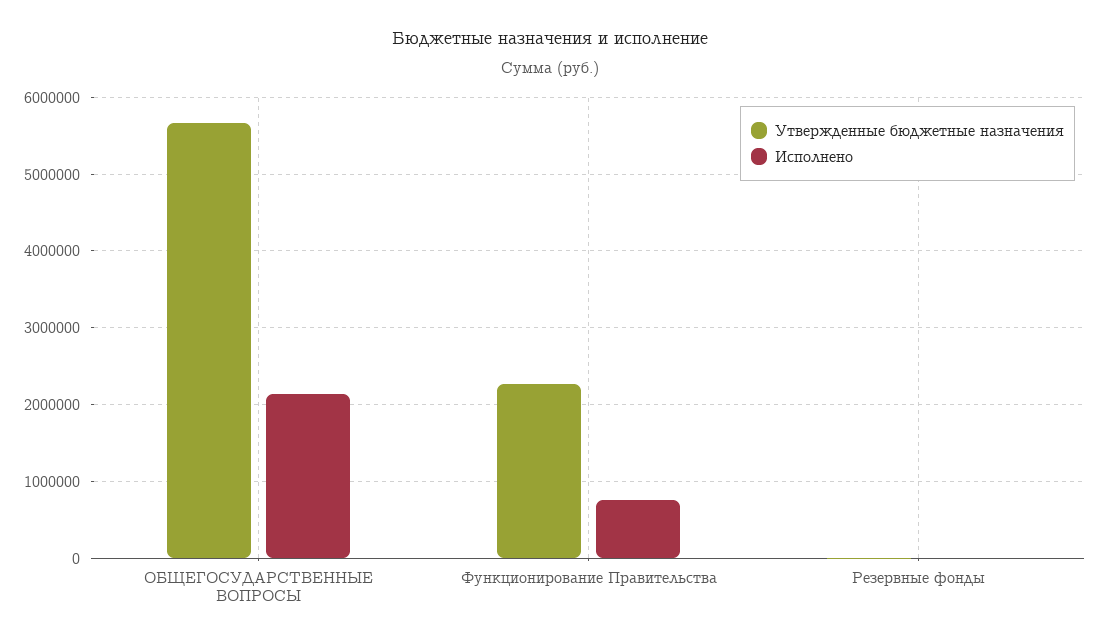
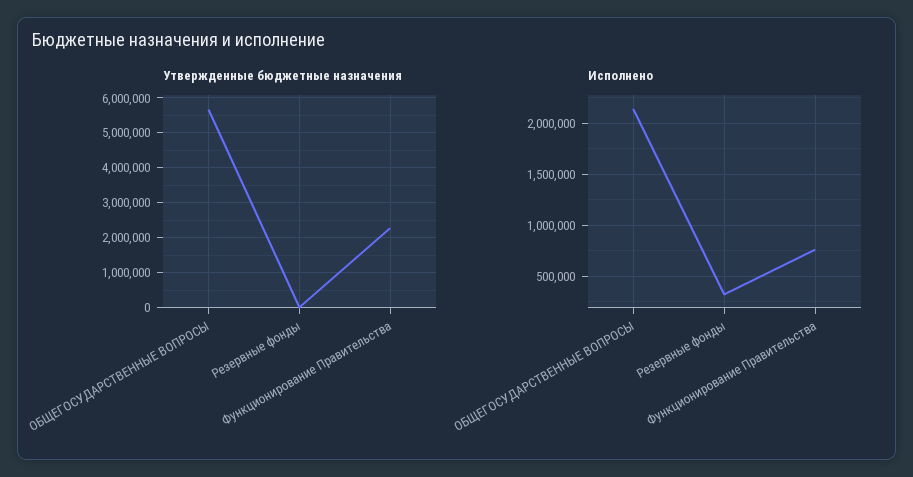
Исполнено, Резервные фонды: 0 -> 300000

